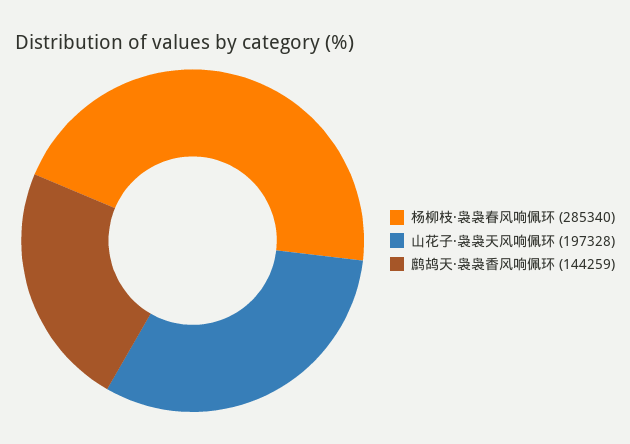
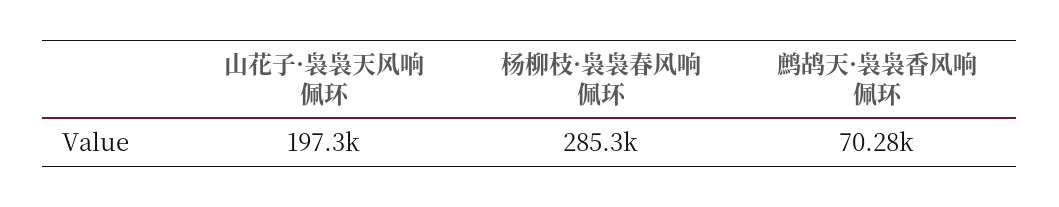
鹧鸪天·袅袅香风响佩环: 144259 -> 70280

